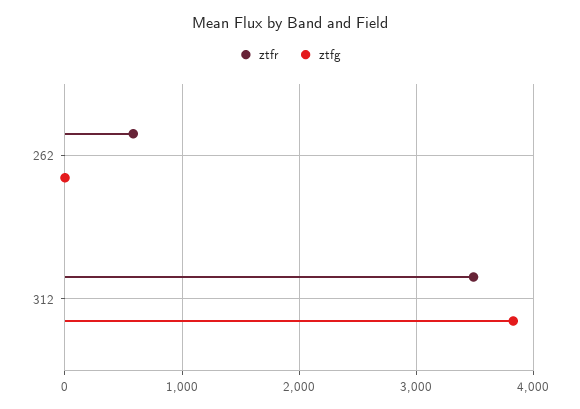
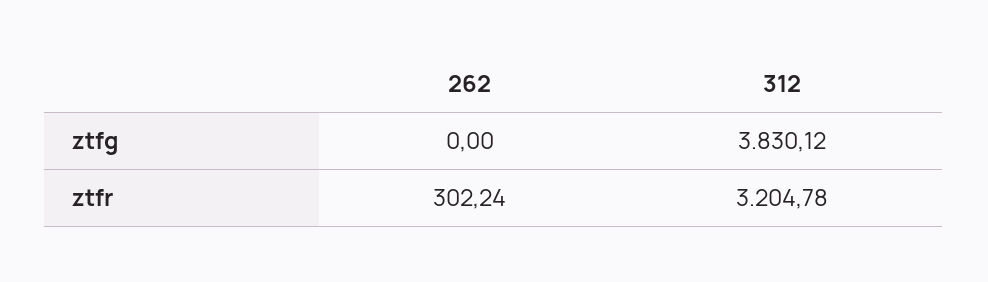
ztfr, 262: 600 -> 302.24
ztfr, 312: 3500 -> 3204.78

